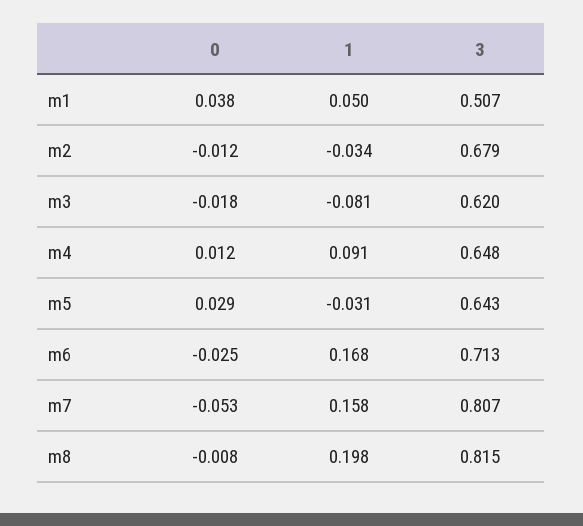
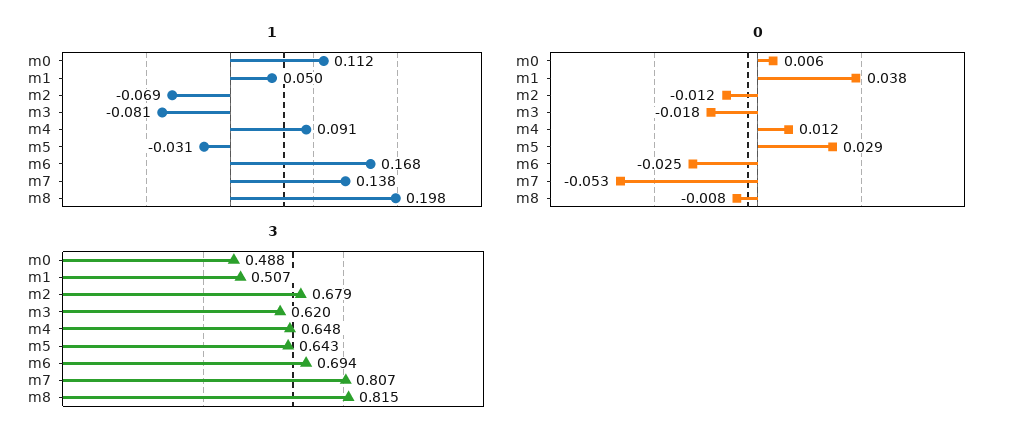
1, m2: -0.034 -> -0.069
3, m6: 0.713 -> 0.694
1, m7: 0.158 -> 0.138
1, m0: none -> 0.112
0, m0: none -> 0.006
3, m0: none -> 0.488

